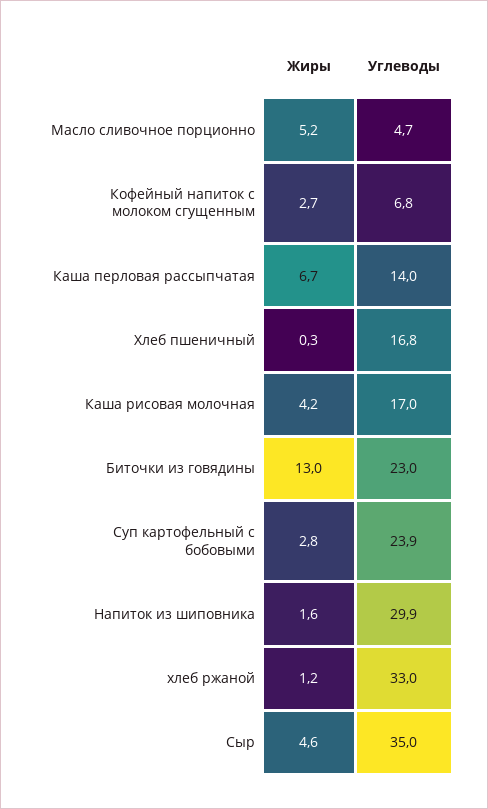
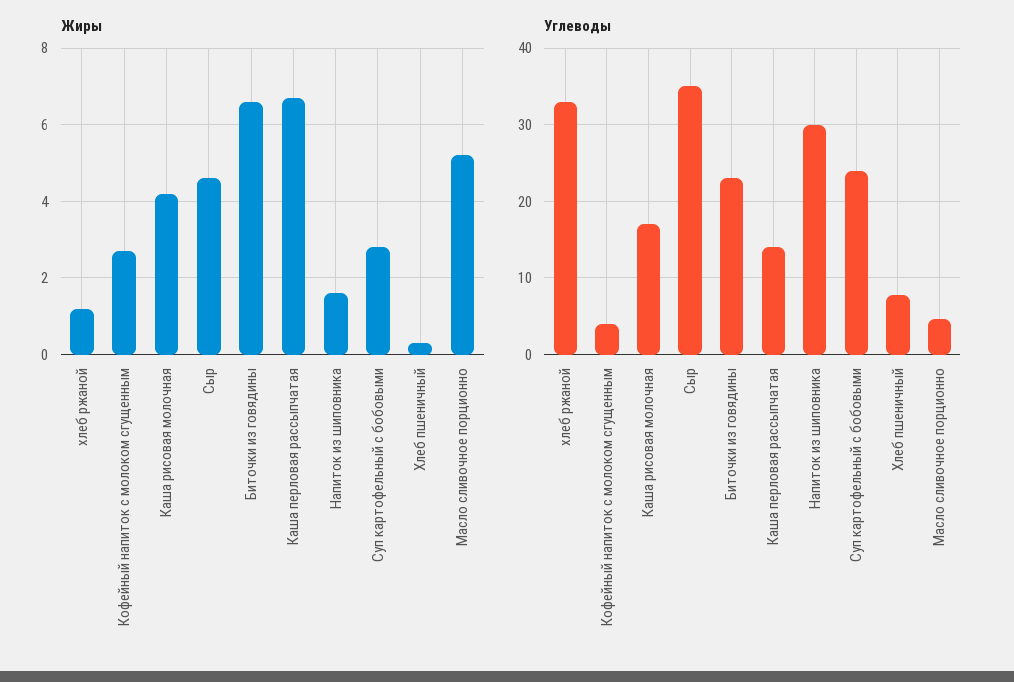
Углеводы, Кофейный напиток с молоком сгущенным: 6.8 -> 4
Углеводы, Хлеб пшеничный: 16.8 -> 8
Жиры, Биточки из говядины: 13 -> 6.5

